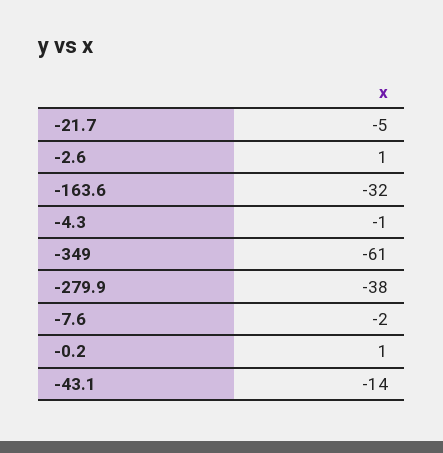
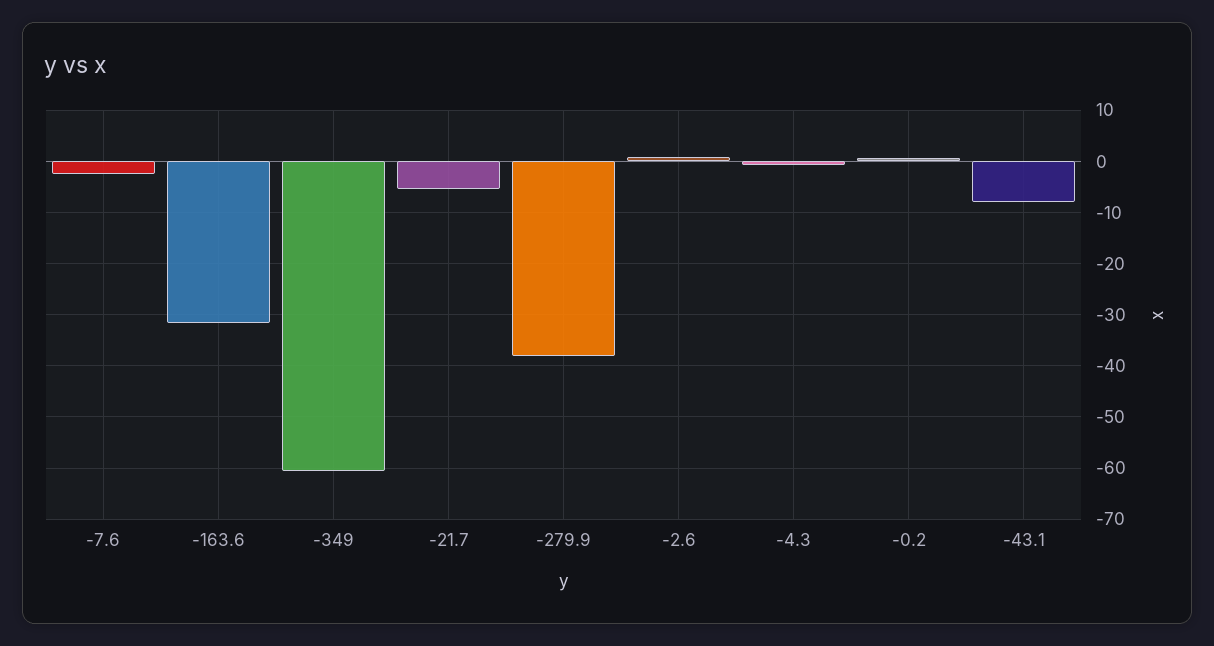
-43.1: -14 -> -8

